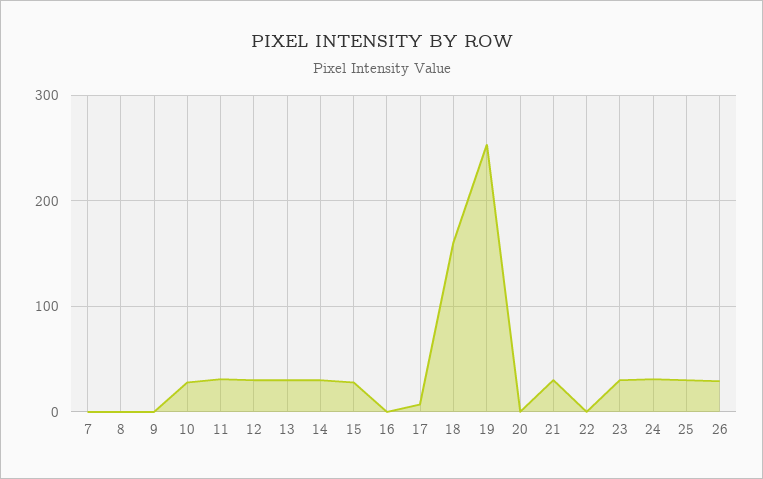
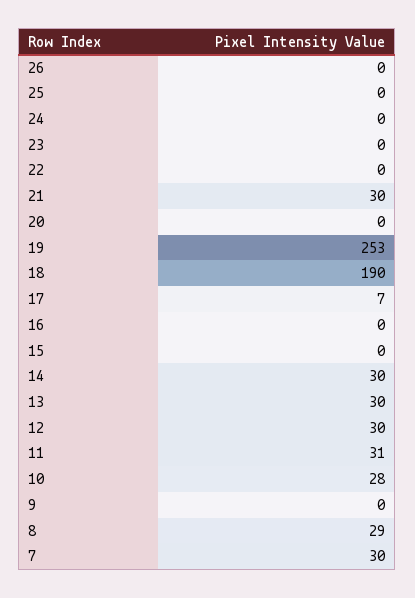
7: 0 -> 30
8: 0 -> 29
15: 30 -> 0
18: 160 -> 190
23: 30 -> 0
24: 30 -> 0
25: 30 -> 0
26: 30 -> 0

